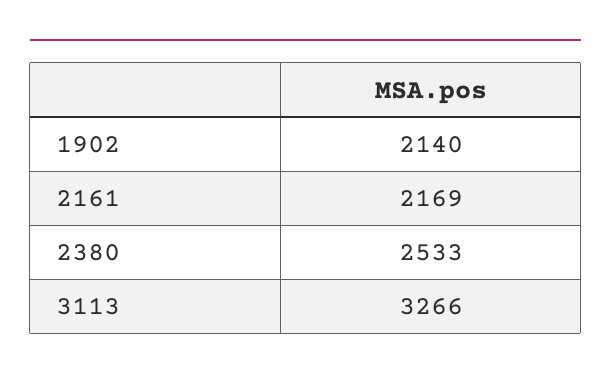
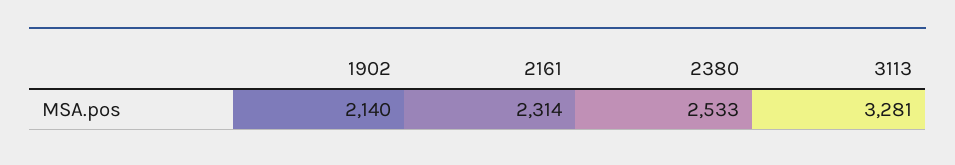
2161: 2169 -> 2314
3113: 3266 -> 3281

